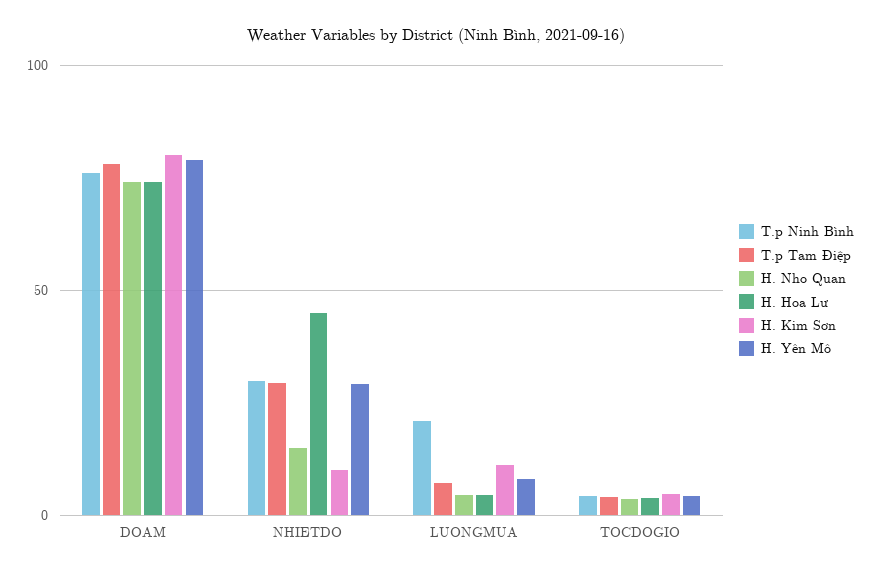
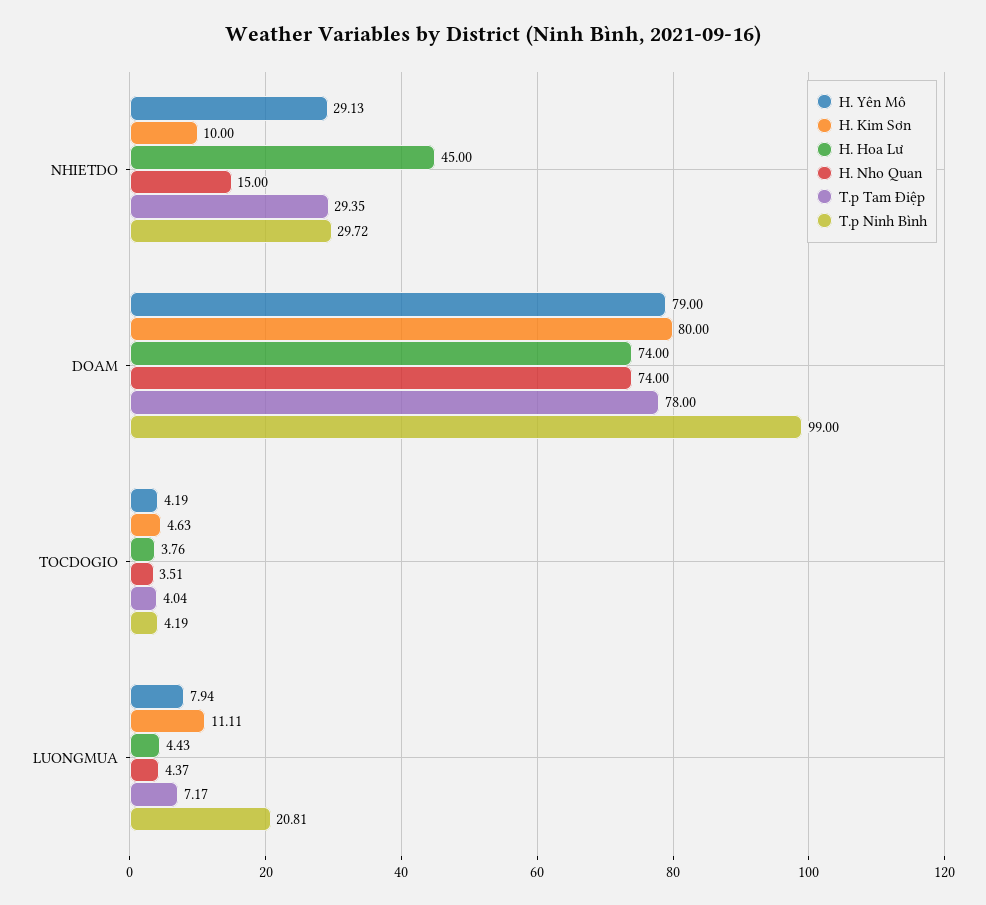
T.p Ninh Bình, DOAM: 75 -> 99

